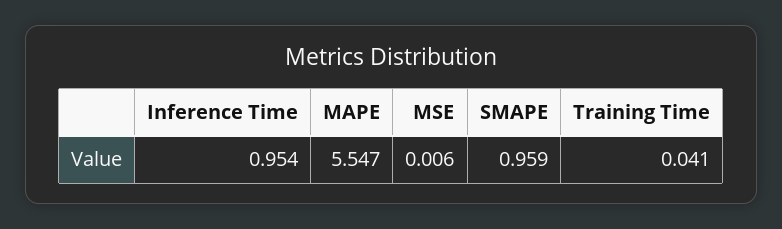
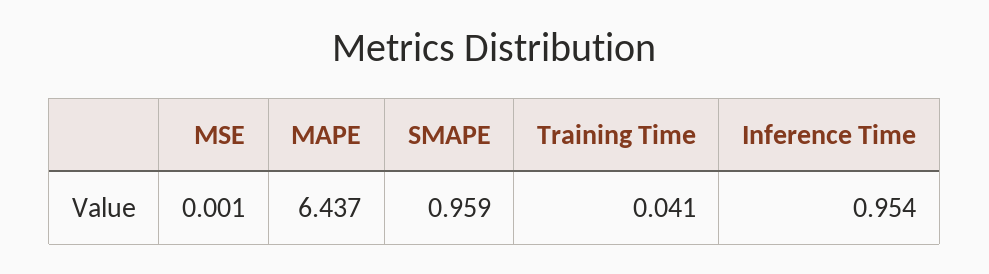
MAPE: 5.547 -> 6.437
MSE: 0.006 -> 0.001

